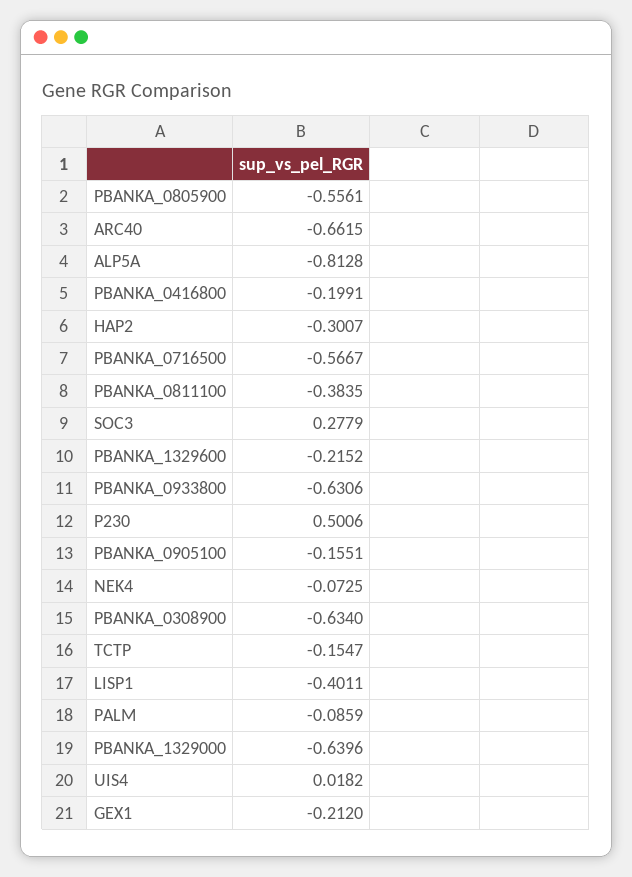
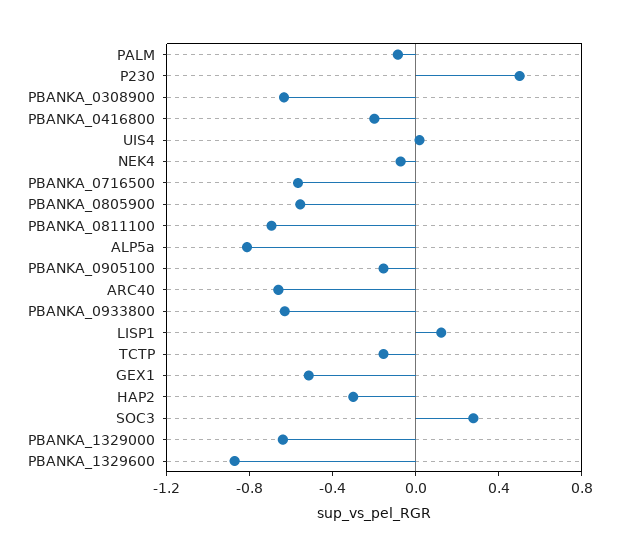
PBANKA_0811100: -0.3835 -> -0.7
PBANKA_1329600: -0.2152 -> -0.9
LISP1: -0.4011 -> 0.1
GEX1: -0.212 -> -0.5

